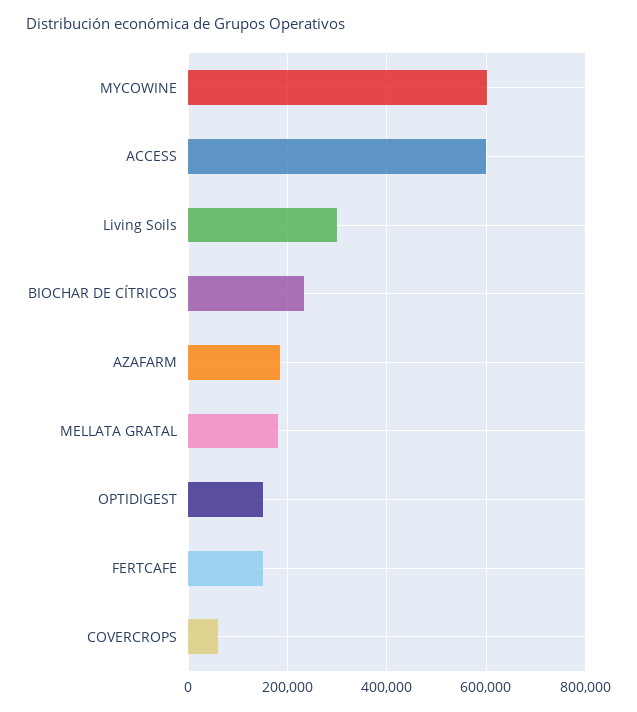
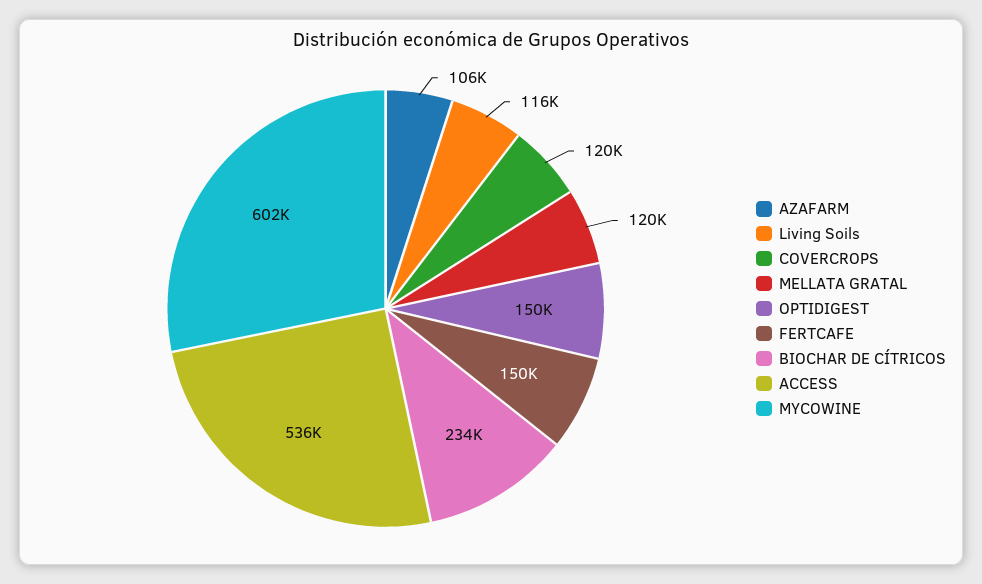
ACCESS: 600000 -> 536000
Living Soils: 300000 -> 116000
AZAFARM: 180000 -> 106000
MELLATA GRATAL: 180000 -> 120000
COVERCROPS: 60000 -> 120000

